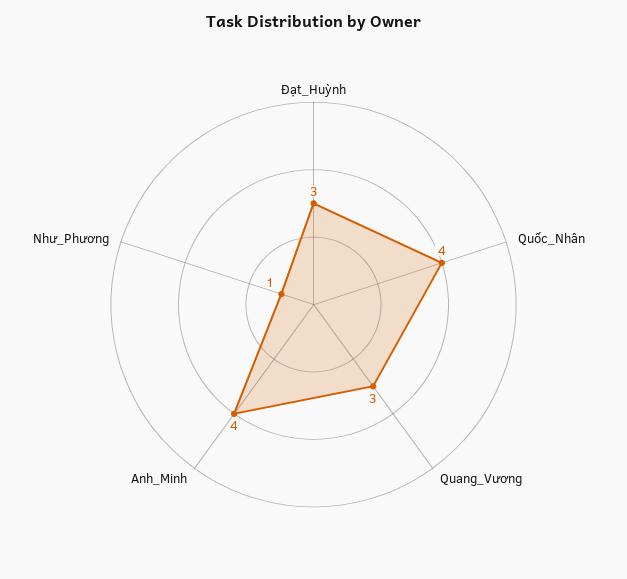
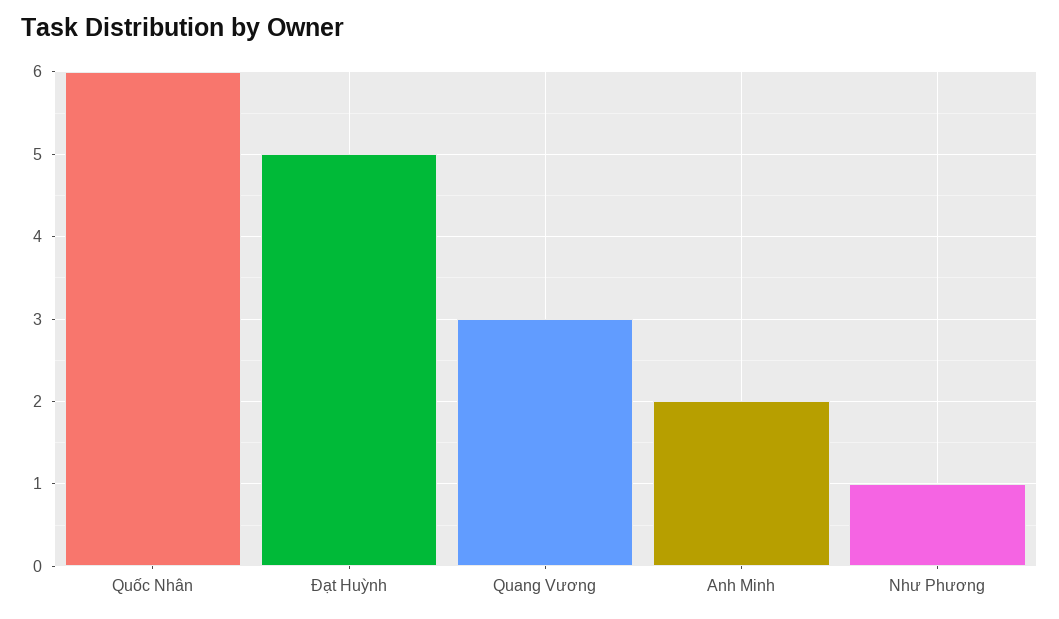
Đạt_Huỳnh: 3 -> 5
Quốc_Nhân: 4 -> 6
Anh_Minh: 4 -> 2

